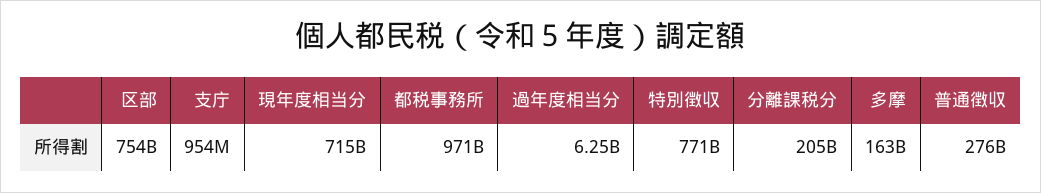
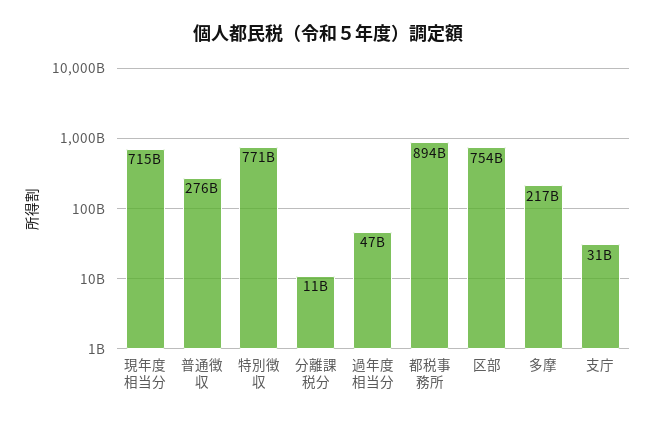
支庁: 954000000 -> 31000000000
都税事務所: 971000000000 -> 894000000000
過年度相当分: 6250000000 -> 47000000000
分離課税分: 205000000000 -> 11000000000
多摩: 163000000000 -> 217000000000

